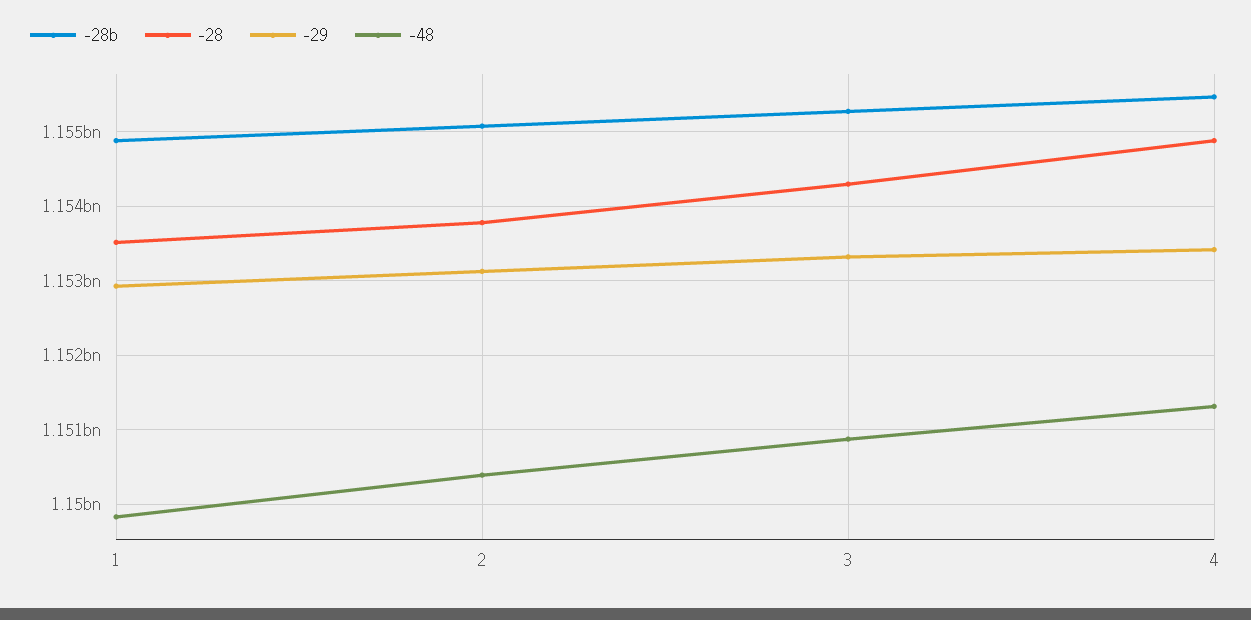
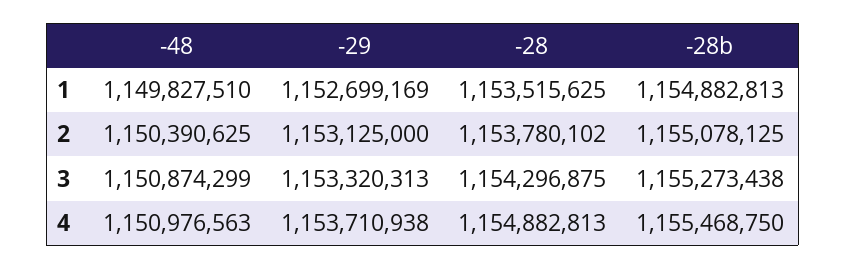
-29, 1: 1152900000 -> 1152699169
-29, 4: 1153400000 -> 1153710938
-48, 4: 1151300000 -> 1150976563

